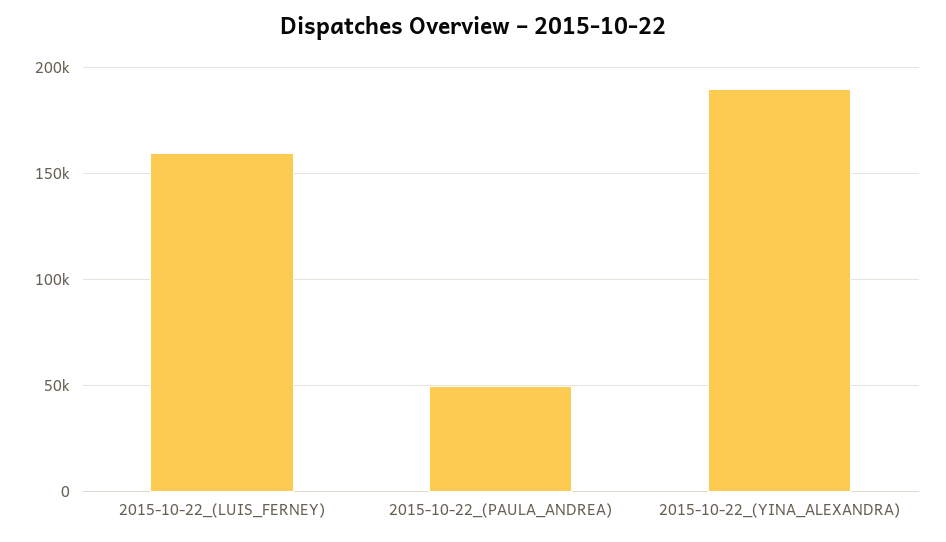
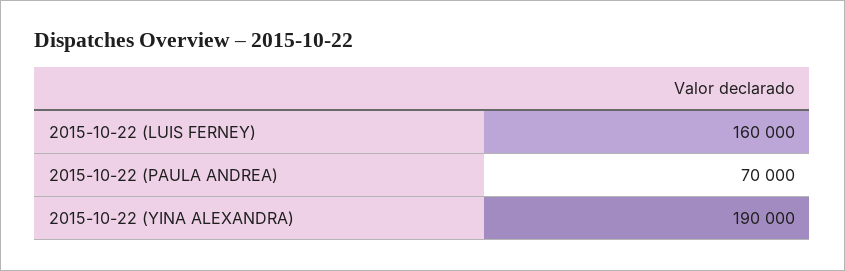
2015-10-22_(PAULA_ANDREA): 50000 -> 70000

